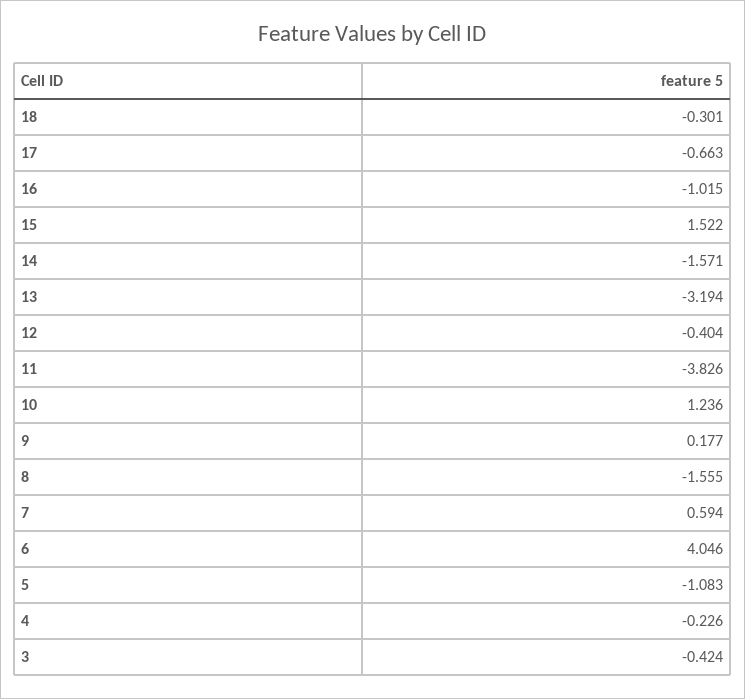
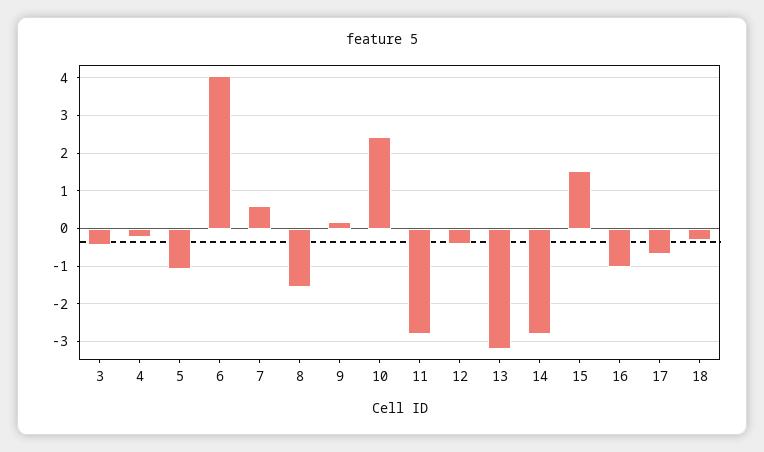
14: -1.571 -> -2.8
11: -3.826 -> -2.8
10: 1.236 -> 2.4

